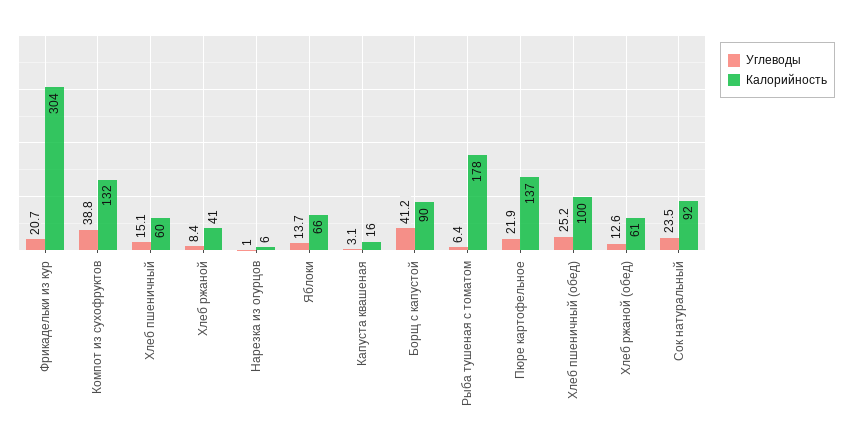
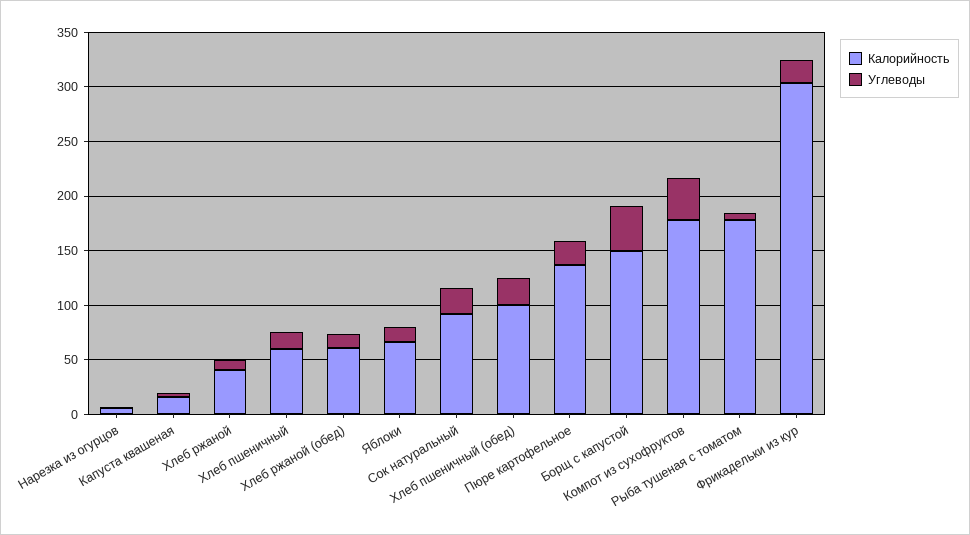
Калорийность, Компот из сухофруктов: 132 -> 180
Калорийность, Борщ с капустой: 90 -> 150

